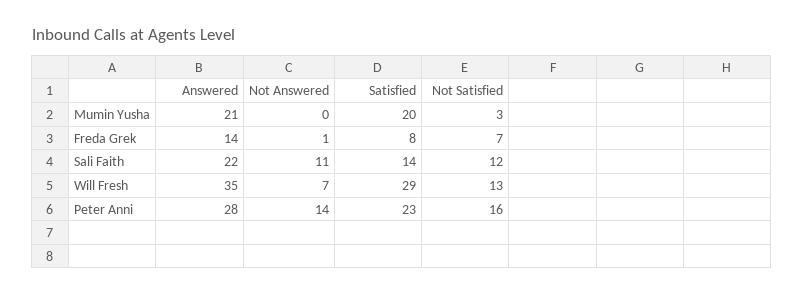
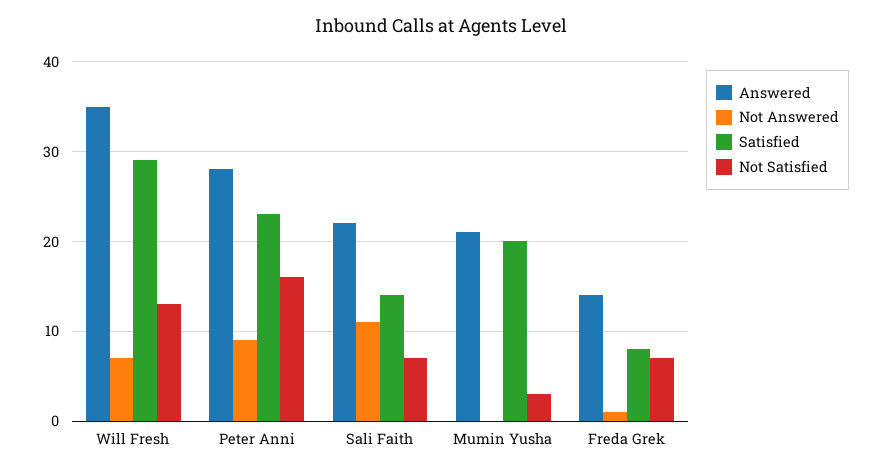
Not Satisfied, Sali Faith: 12 -> 7
Not Answered, Peter Anni: 14 -> 9

